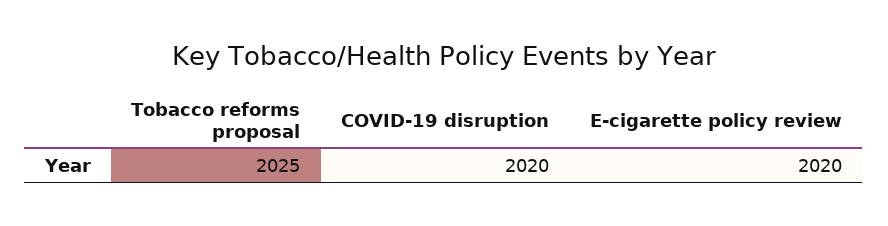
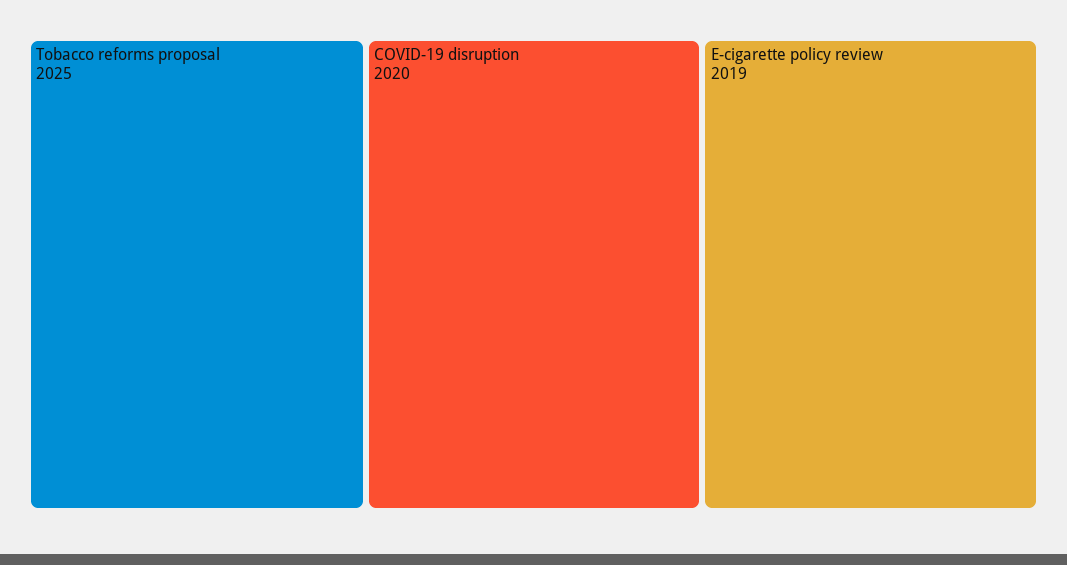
E-cigarette policy review: 2020 -> 2019

